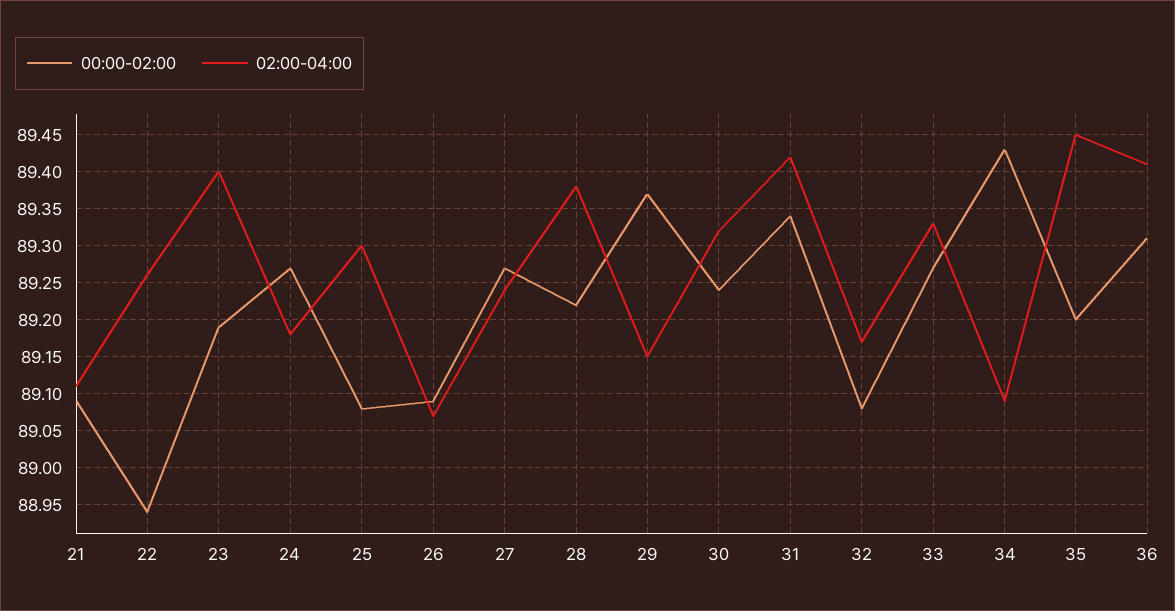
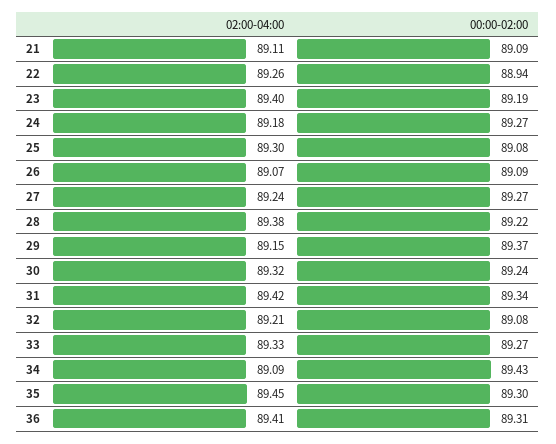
02:00-04:00, 32: 89.17 -> 89.21
00:00-02:00, 35: 89.2 -> 89.3

